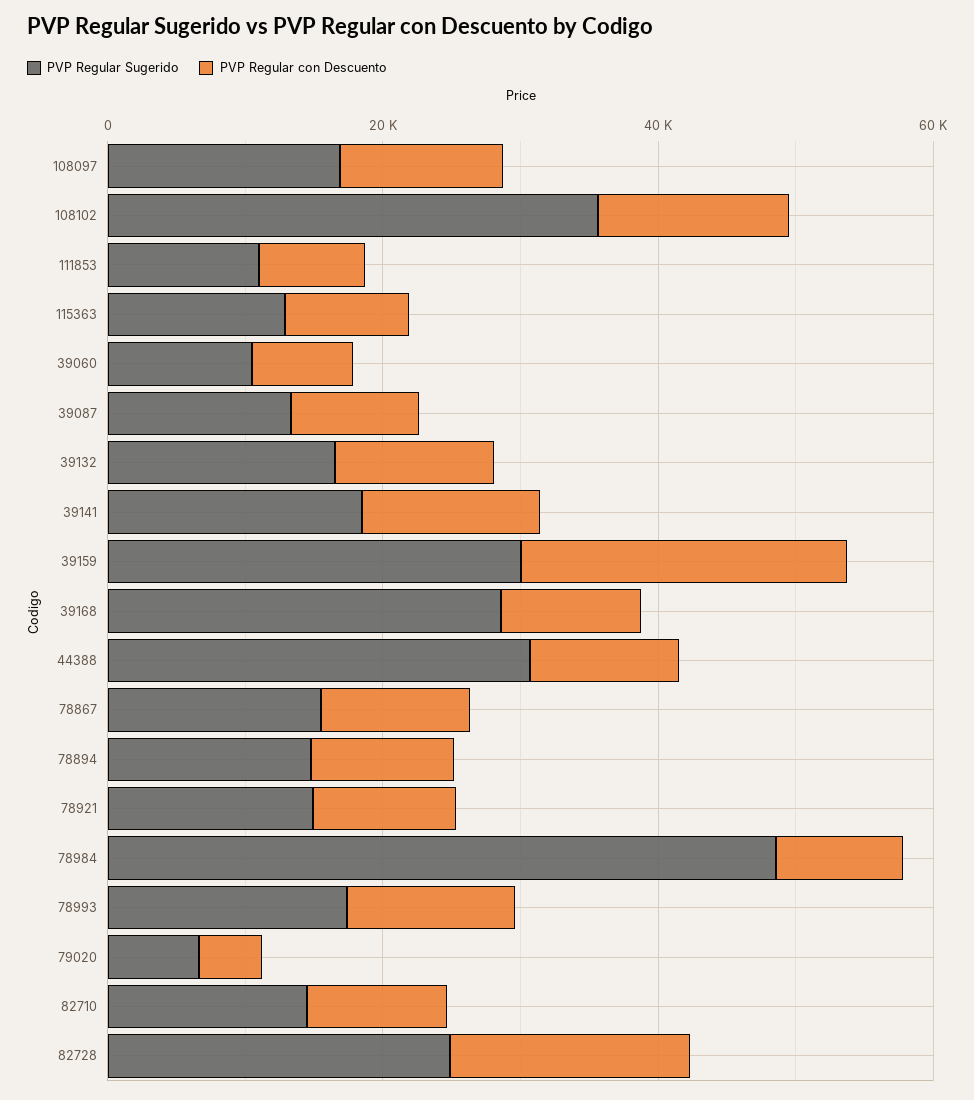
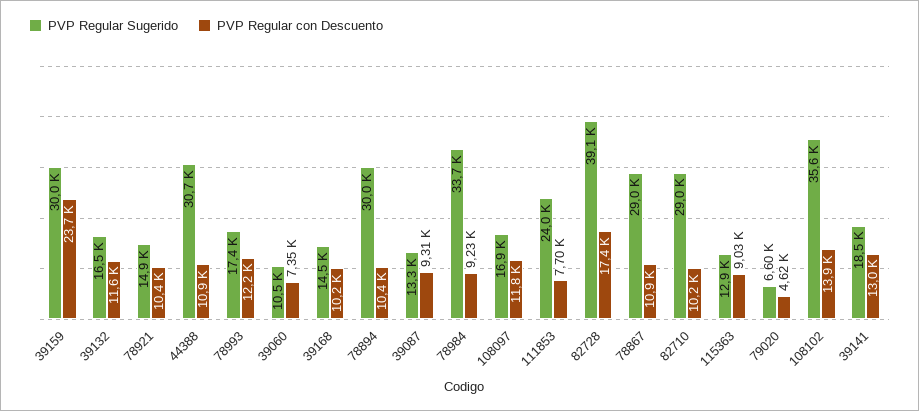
PVP Regular Sugerido, 111853: 10000 -> 24000
PVP Regular Sugerido, 39168: 30000 -> 14500
PVP Regular Sugerido, 78867: 15000 -> 29000
PVP Regular Sugerido, 78894: 15000 -> 30000
PVP Regular Sugerido, 78984: 50000 -> 33700
PVP Regular Sugerido, 82710: 15000 -> 29000
PVP Regular Sugerido, 82728: 25000 -> 39100

